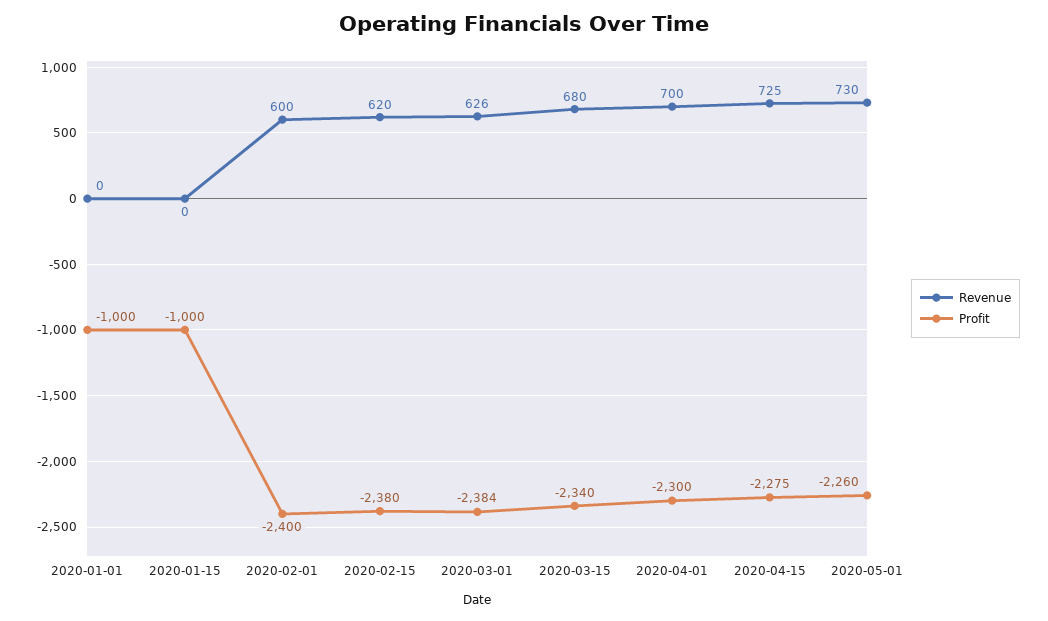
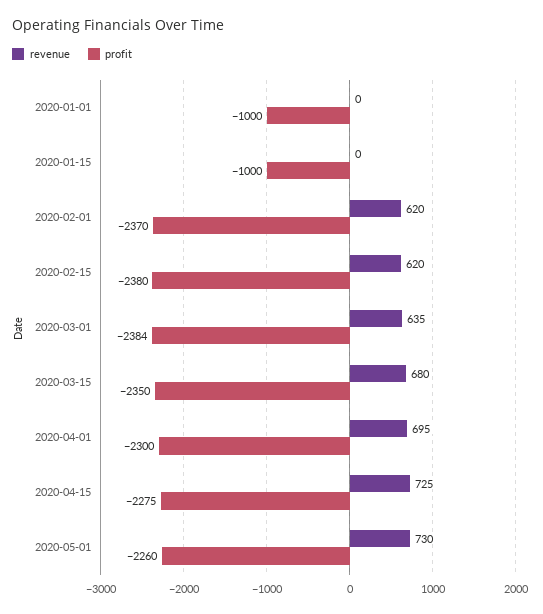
Revenue, 2020-02-01: 600 -> 620
Profit, 2020-02-01: -2400 -> -2370
Revenue, 2020-03-01: 626 -> 635
Profit, 2020-03-15: -2340 -> -2350
Revenue, 2020-04-01: 700 -> 695

